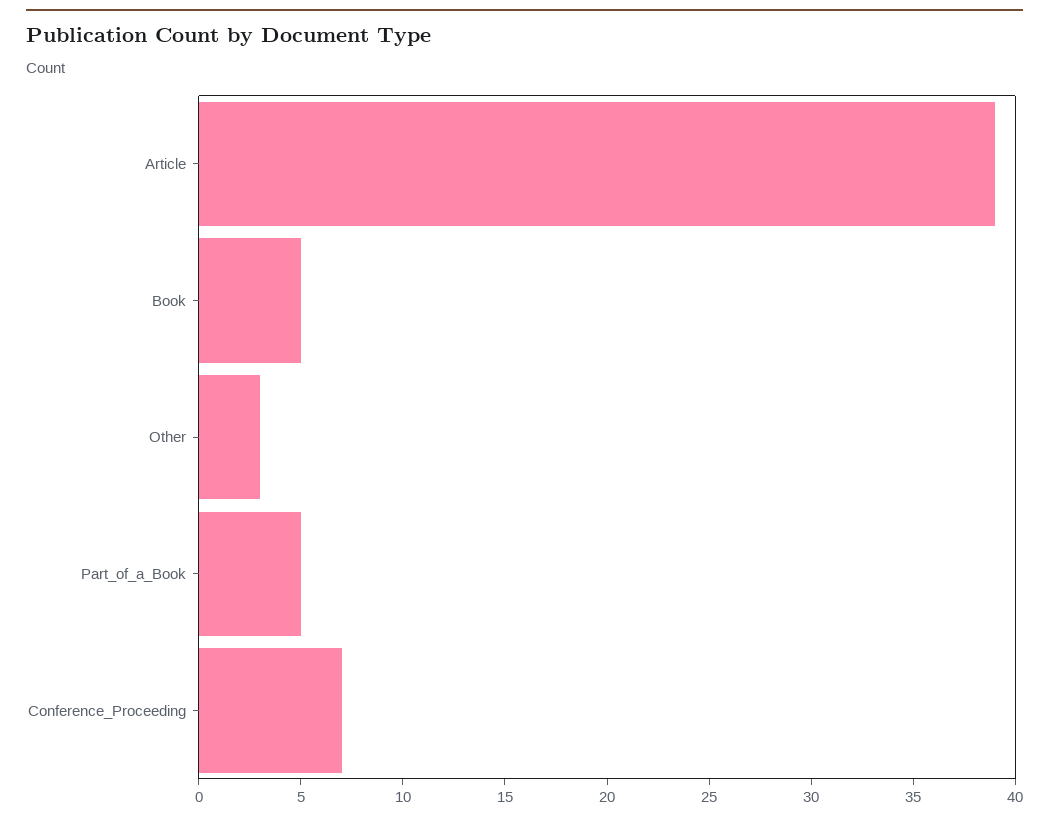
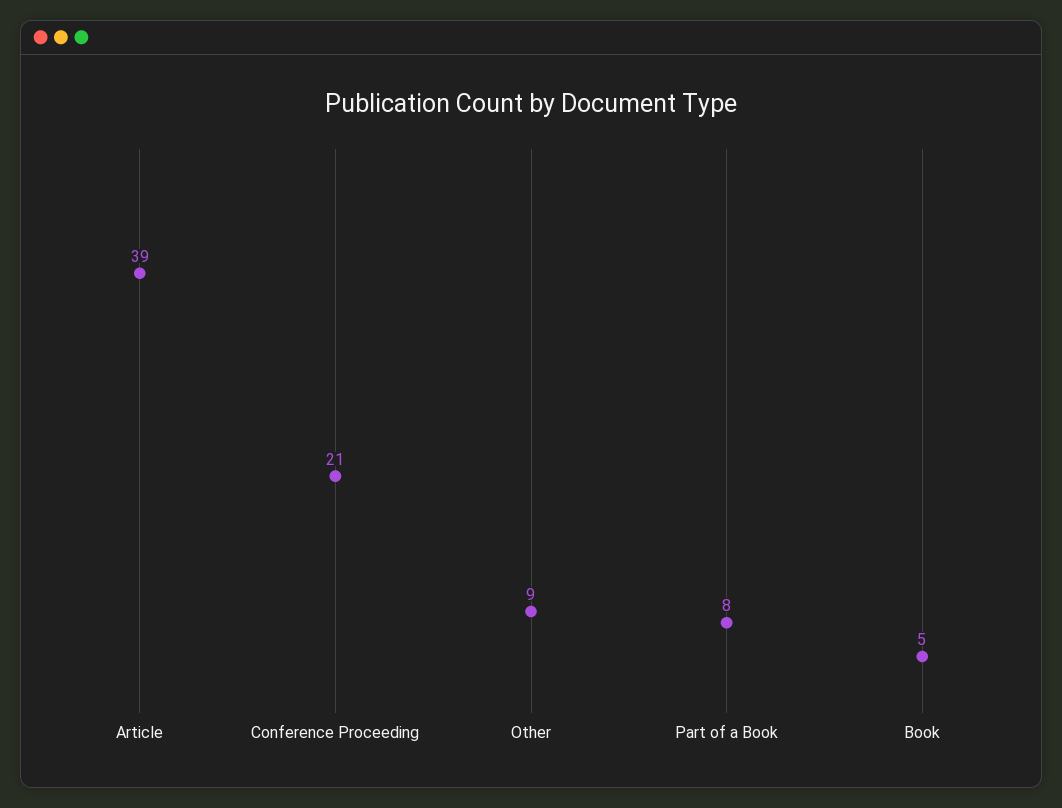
Other: 3 -> 9
Part_of_a_Book: 5 -> 8
Conference_Proceeding: 7 -> 21

